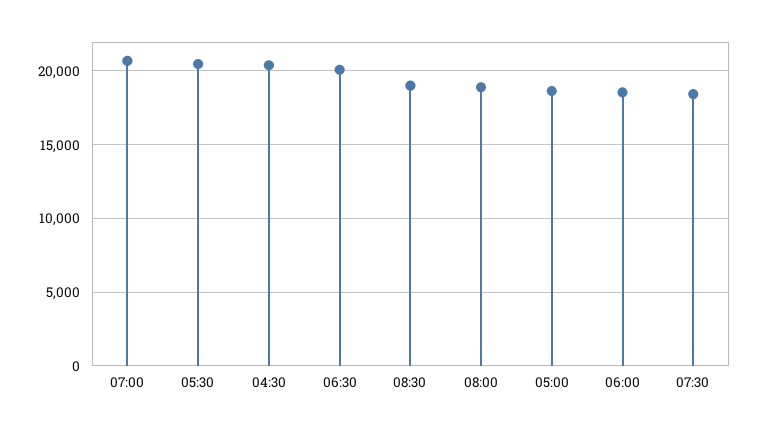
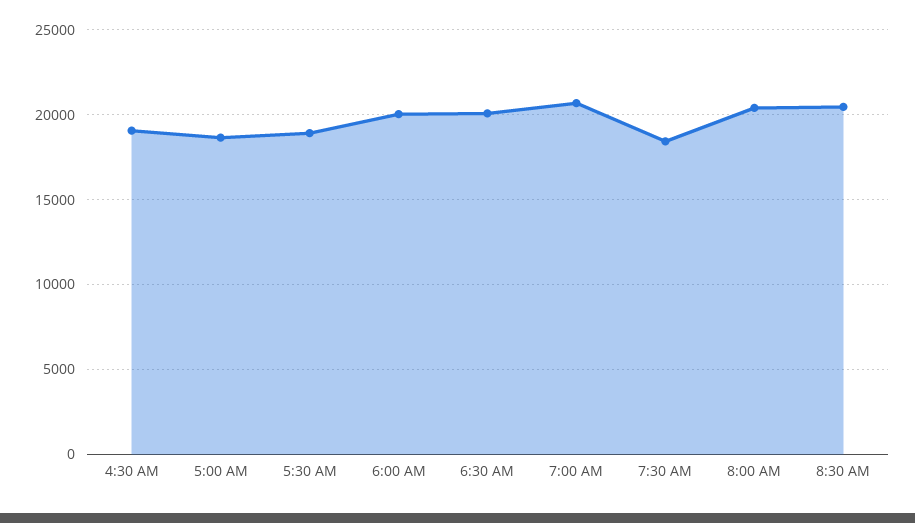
05:30: 20500 -> 19000
04:30: 20500 -> 19000
08:30: 19000 -> 20500
08:00: 19000 -> 20500
06:00: 18500 -> 20000

